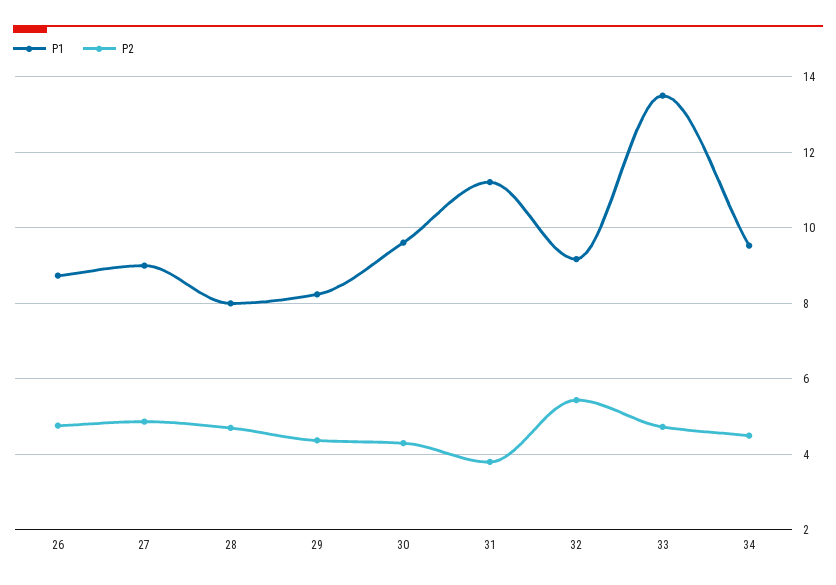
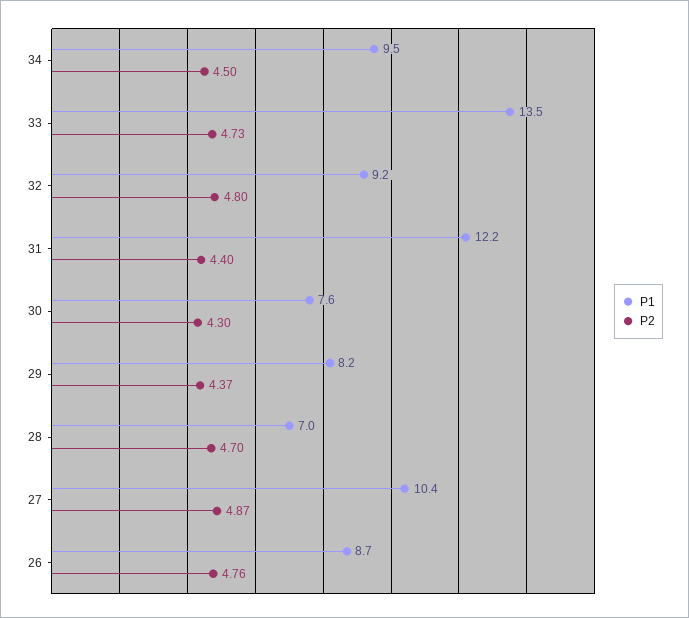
P1, 27: 9 -> 10.4
P1, 28: 8 -> 7
P1, 30: 9.6 -> 7.6
P1, 31: 11.2 -> 12.2
P2, 31: 3.8 -> 4.4
P2, 32: 5.4 -> 4.8

